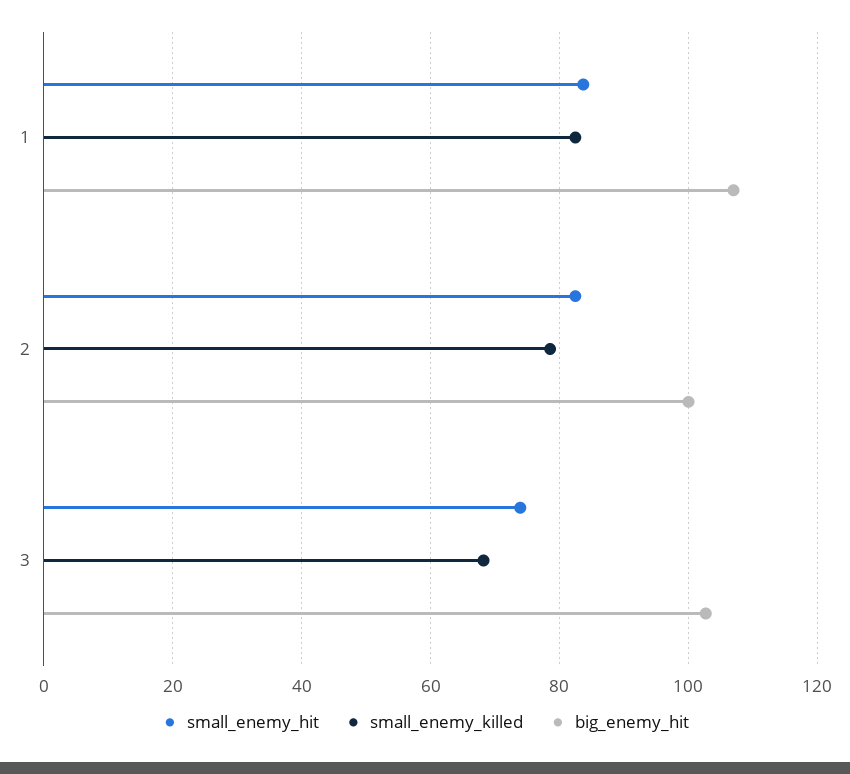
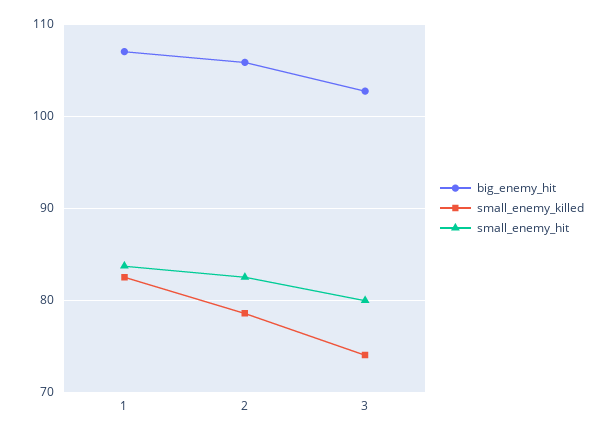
big_enemy_hit, 2: 100 -> 106
small_enemy_hit, 3: 74 -> 80
small_enemy_killed, 3: 68 -> 74

